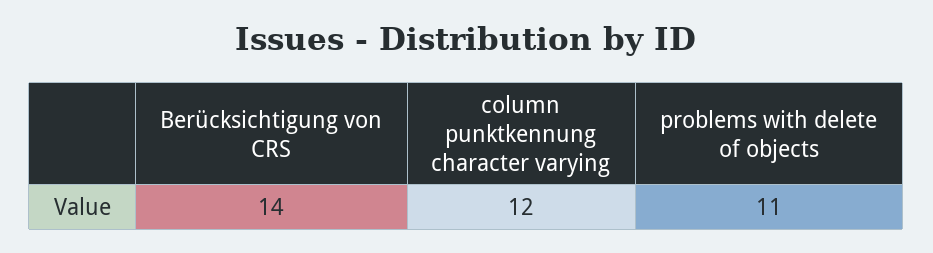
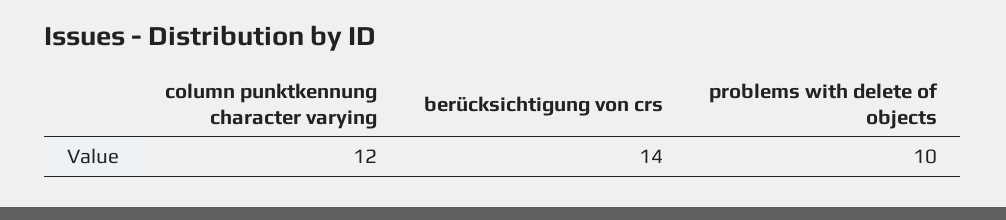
problems with delete of objects: 11 -> 10

